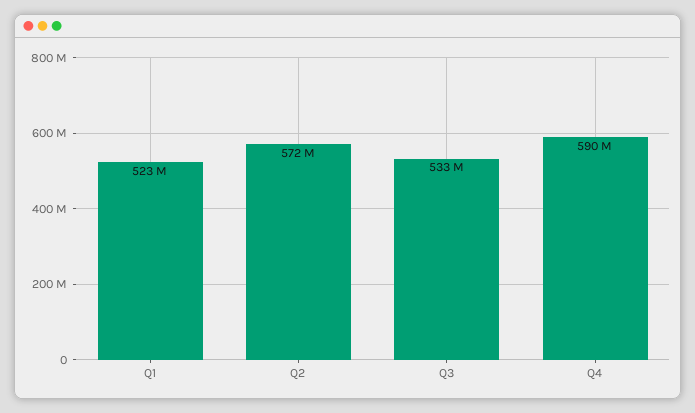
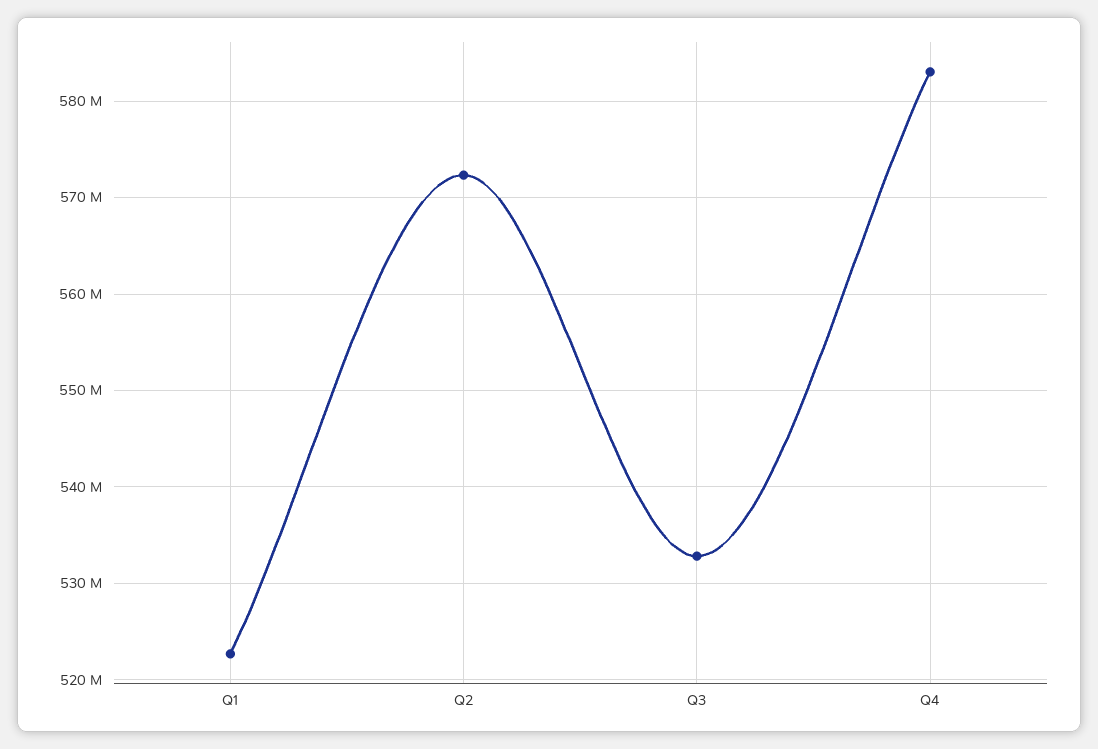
Q4: 590000000 -> 583000000

